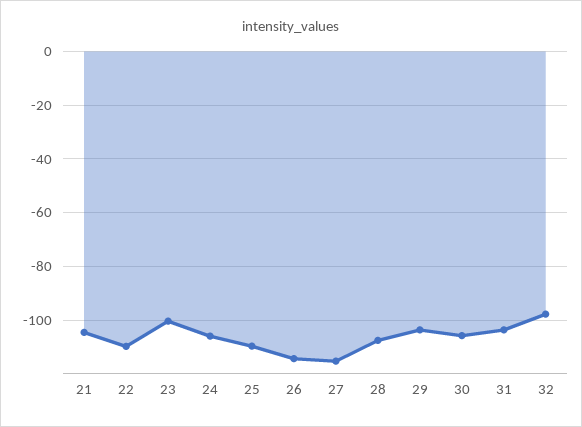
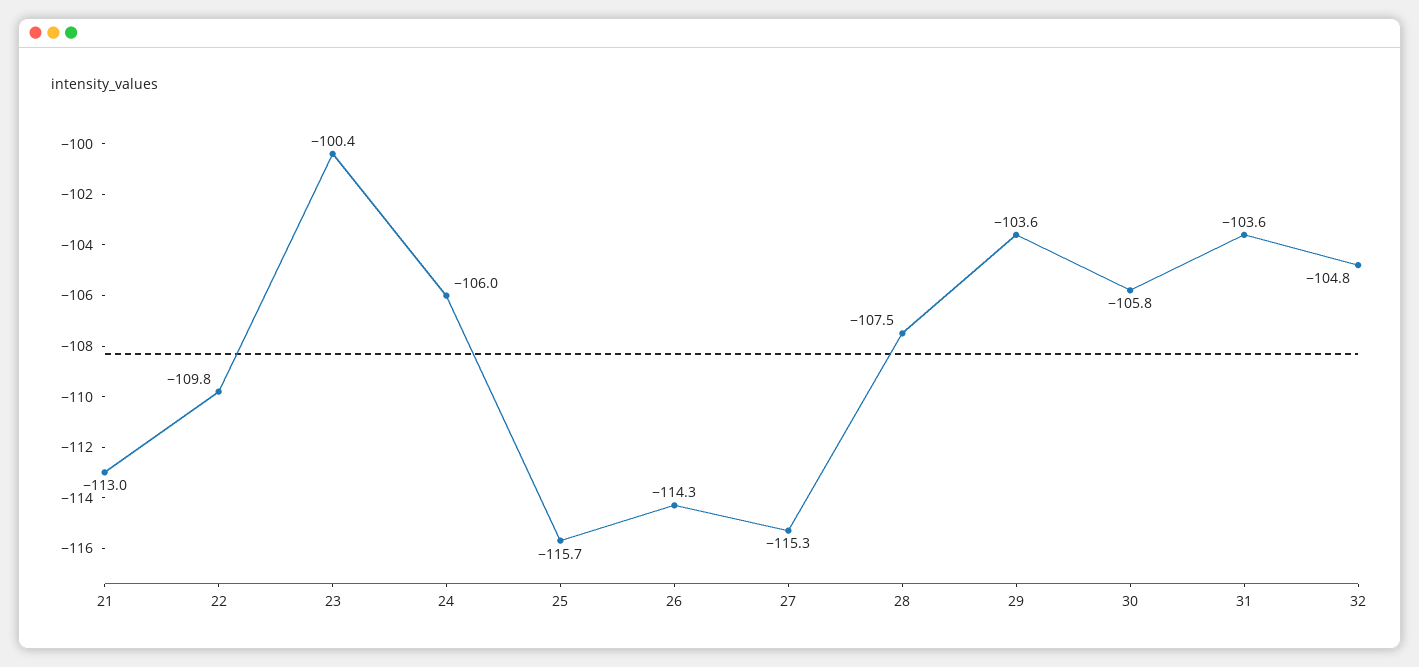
21: -105 -> -113
25: -110 -> -115.7
32: -97.5 -> -104.8

